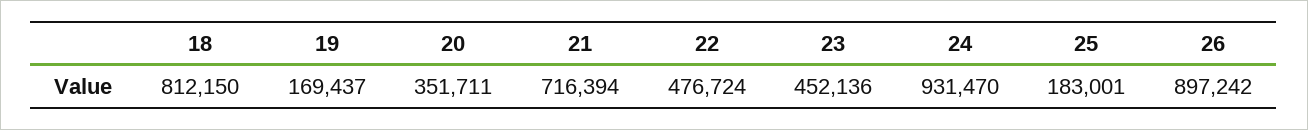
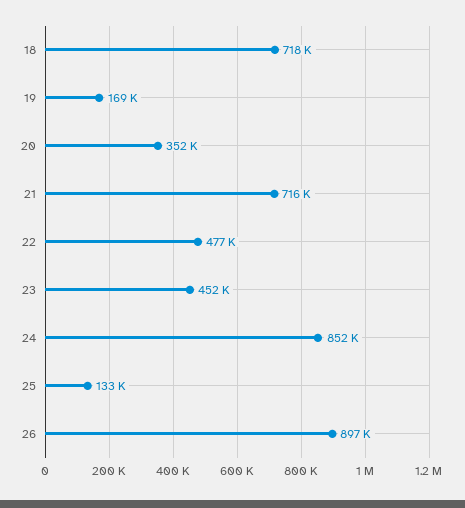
18: 812150 -> 718000
24: 931470 -> 852000
25: 183001 -> 133000

